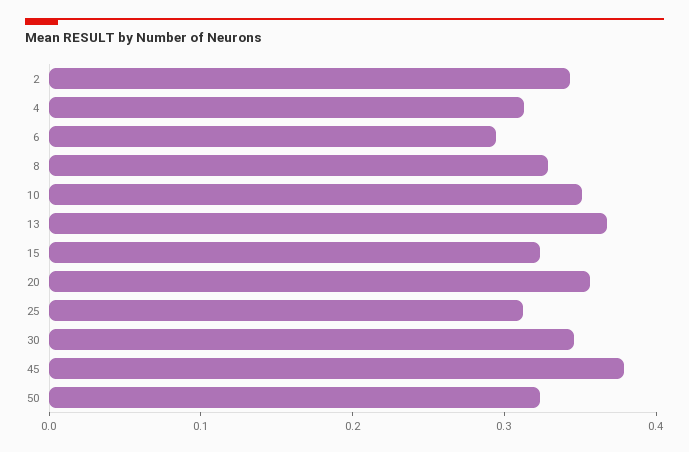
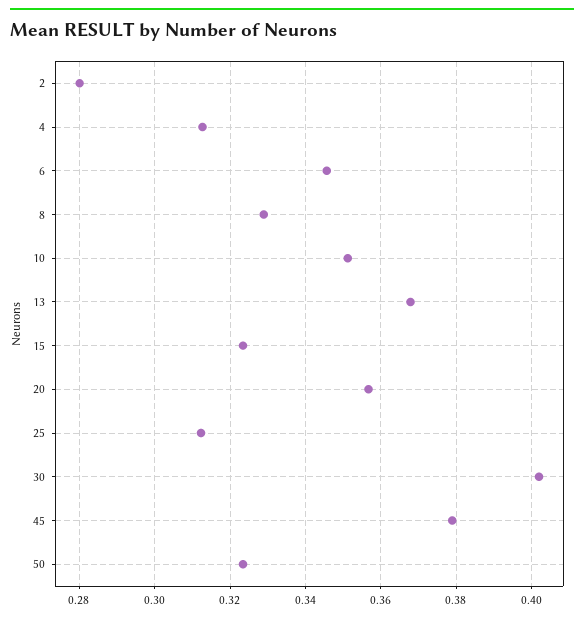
2: 0.34 -> 0.28
6: 0.3 -> 0.346
30: 0.34 -> 0.402

